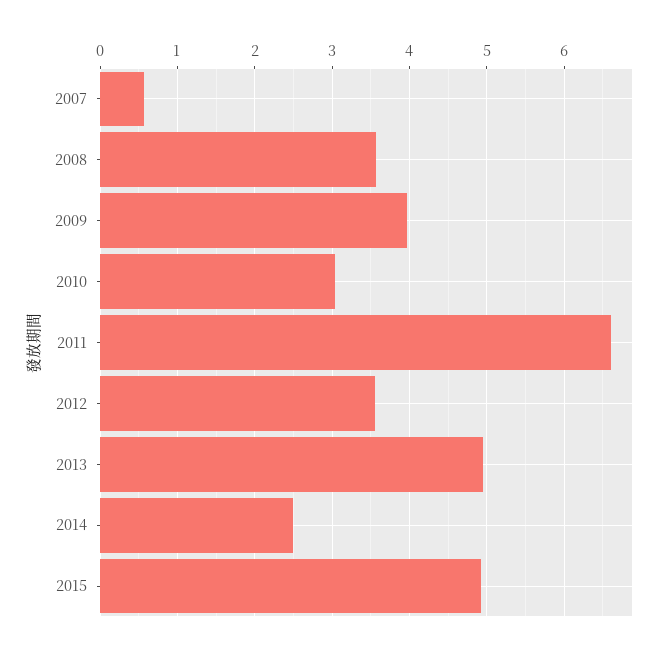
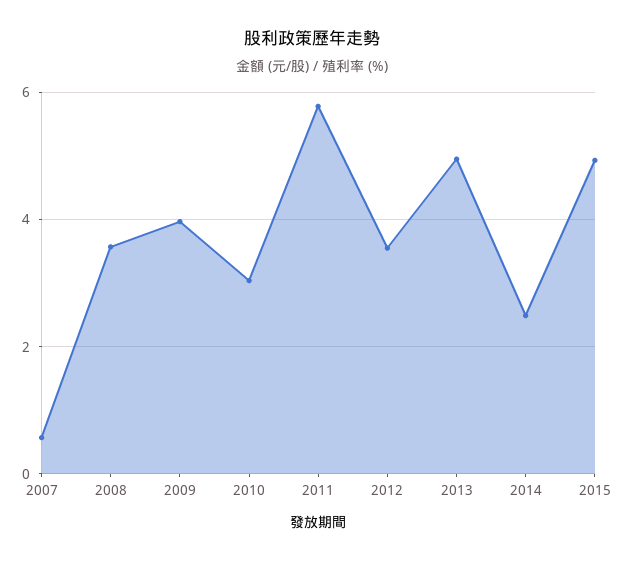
2011: 6.6 -> 5.8

